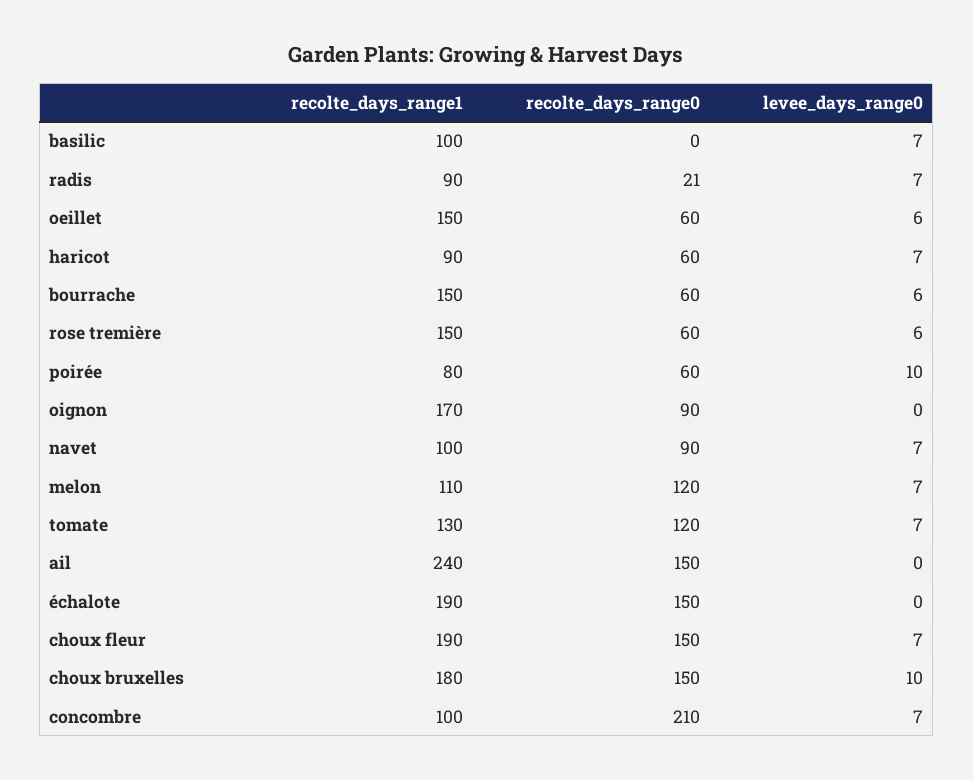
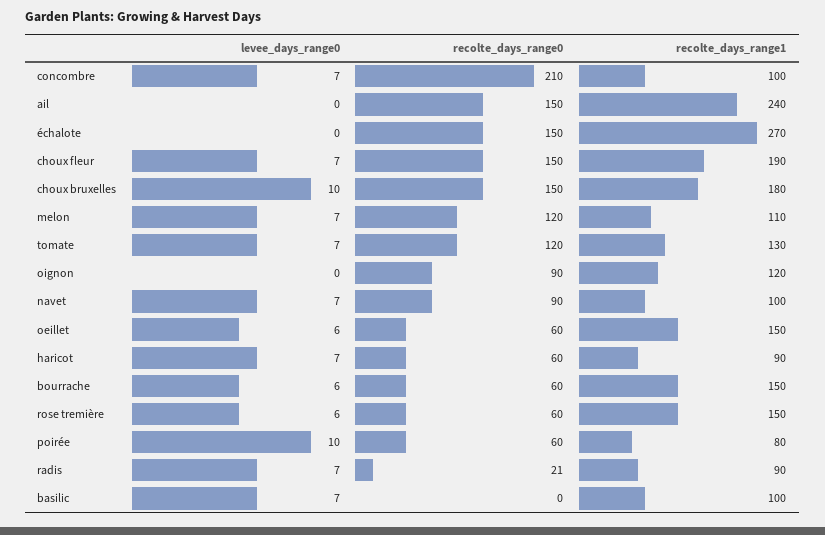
recolte_days_range1, oignon: 170 -> 120
recolte_days_range1, échalote: 190 -> 270

